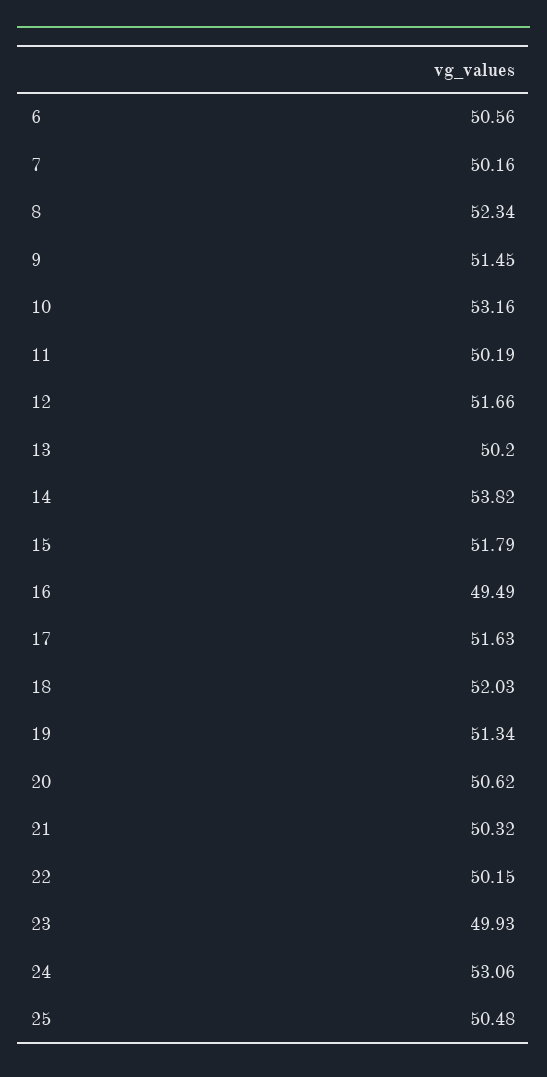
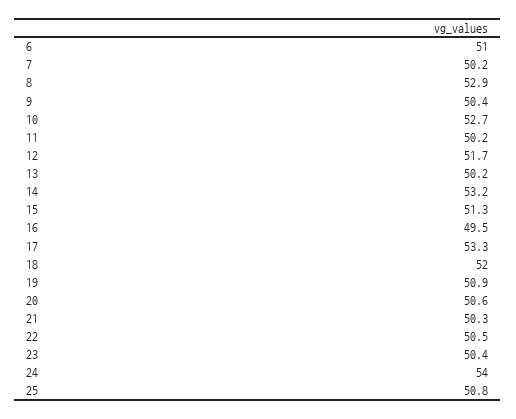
6: 50.56 -> 51
8: 52.34 -> 52.9
9: 51.45 -> 50.4
10: 53.16 -> 52.7
14: 53.82 -> 53.2
15: 51.79 -> 51.3
17: 51.63 -> 53.3
19: 51.34 -> 50.9
22: 50.15 -> 50.5
23: 49.93 -> 50.4
24: 53.06 -> 54
25: 50.48 -> 50.8

